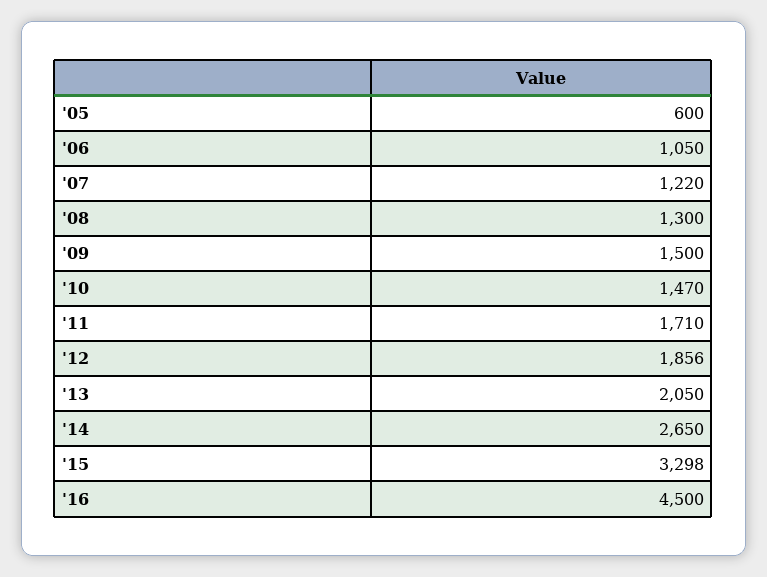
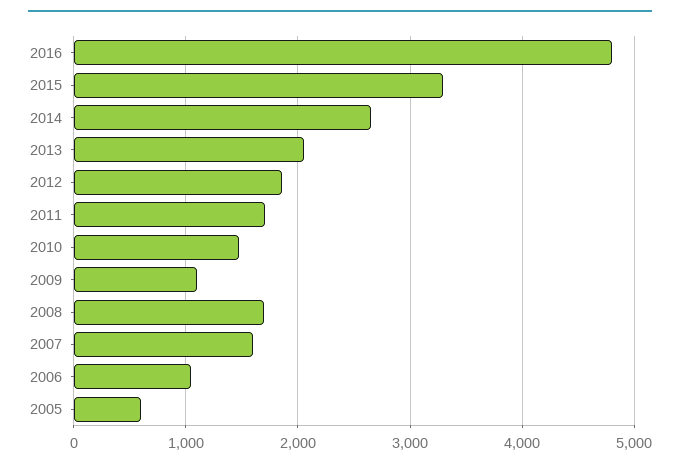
'07: 1220 -> 1600
'08: 1300 -> 1700
'09: 1500 -> 1100
'16: 4500 -> 4800

